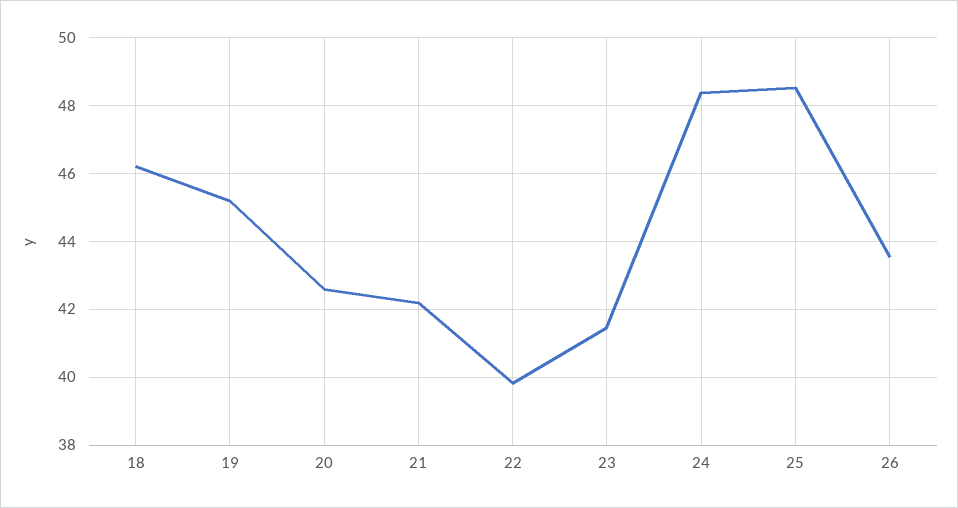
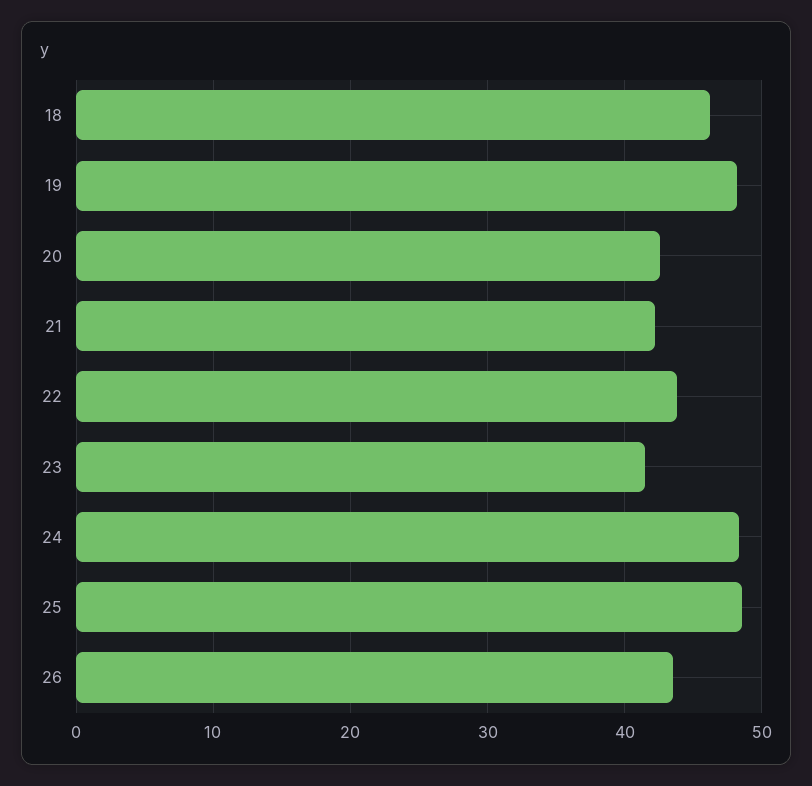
19: 45.2 -> 48
22: 39.8 -> 44

